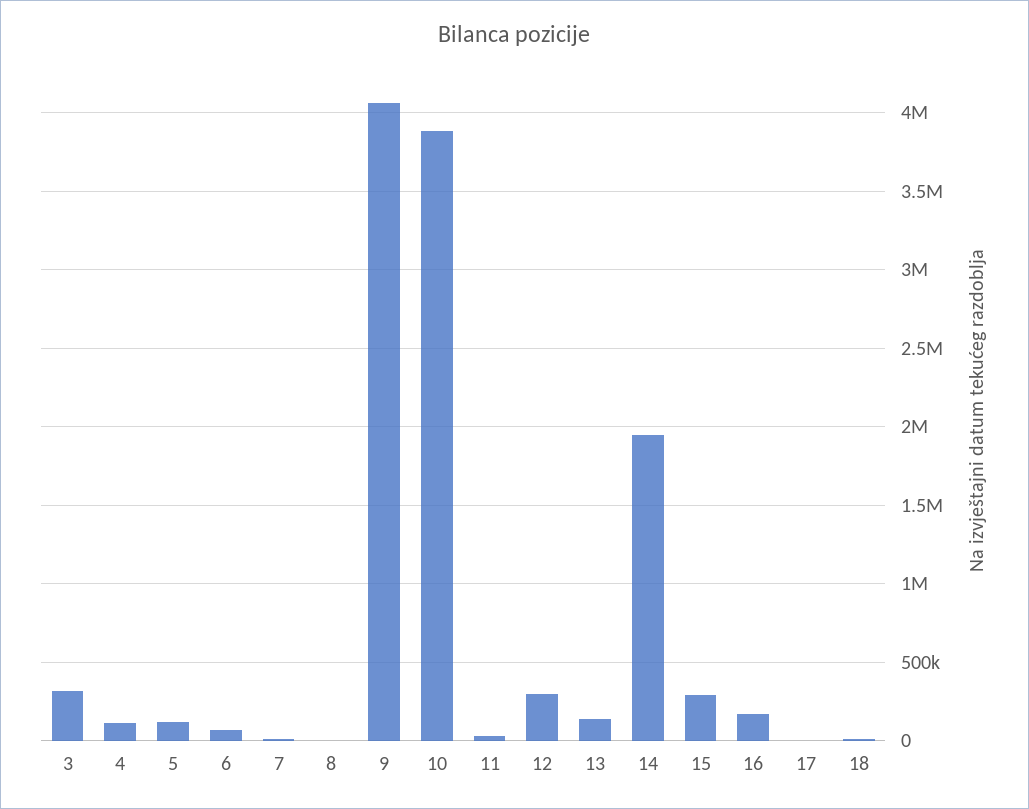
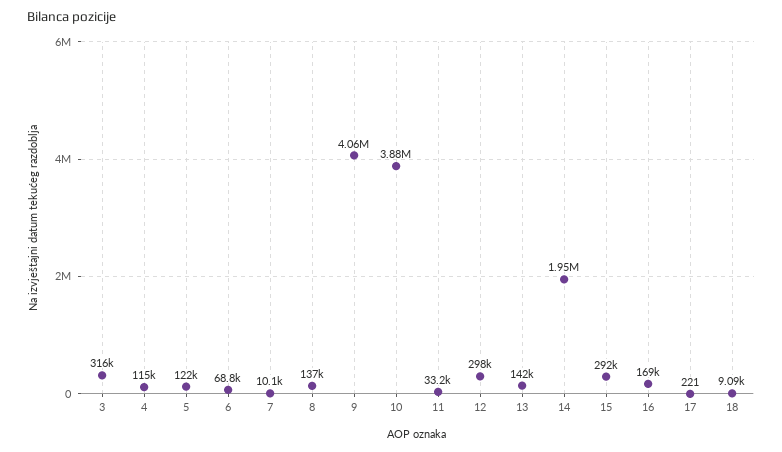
8: 0 -> 137000

